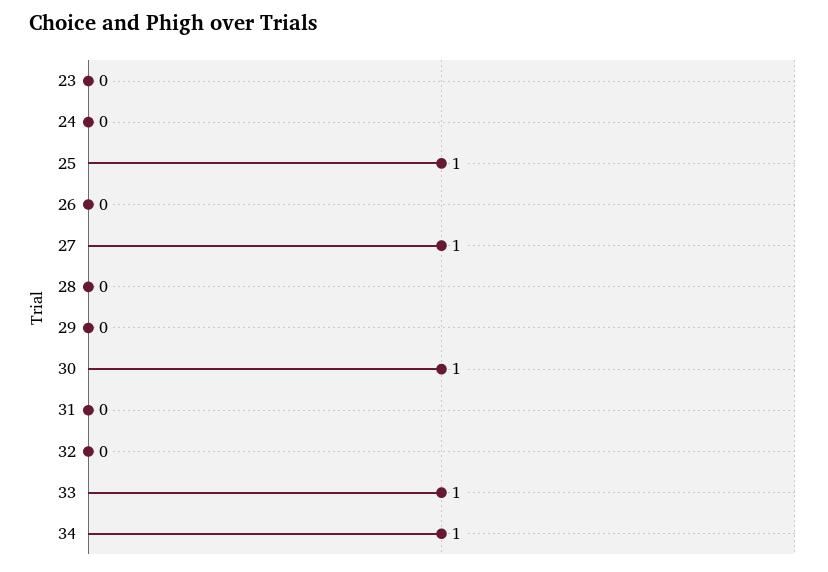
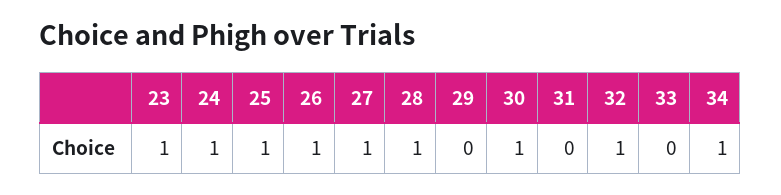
23: 0 -> 1
24: 0 -> 1
26: 0 -> 1
28: 0 -> 1
32: 0 -> 1
33: 1 -> 0

